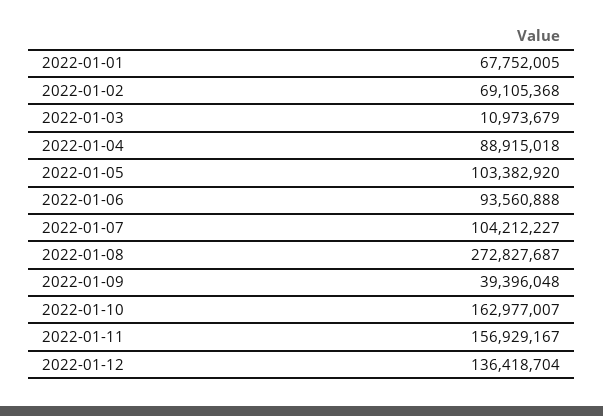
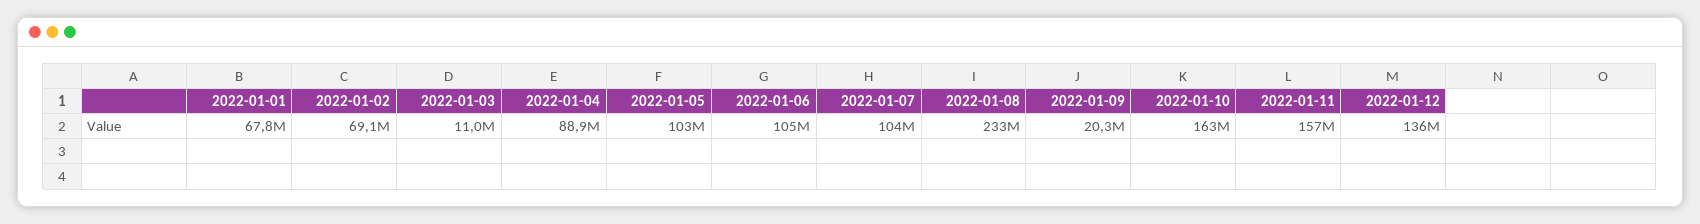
2022-01-06: 93560888 -> 105000000
2022-01-08: 272827687 -> 233000000
2022-01-09: 39396048 -> 20300000

